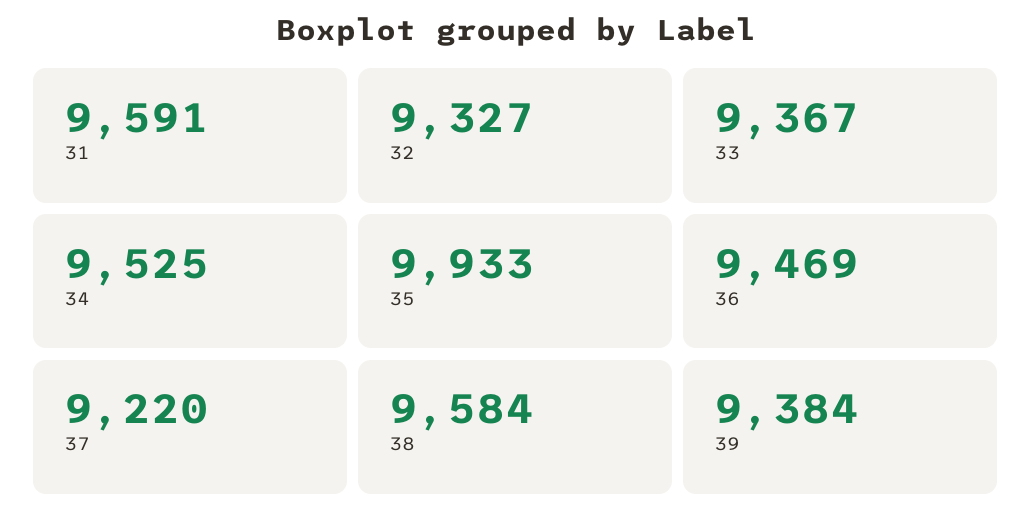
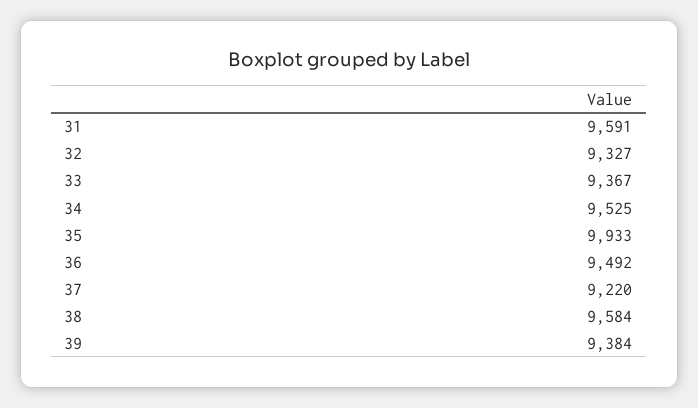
36: 9469 -> 9492

